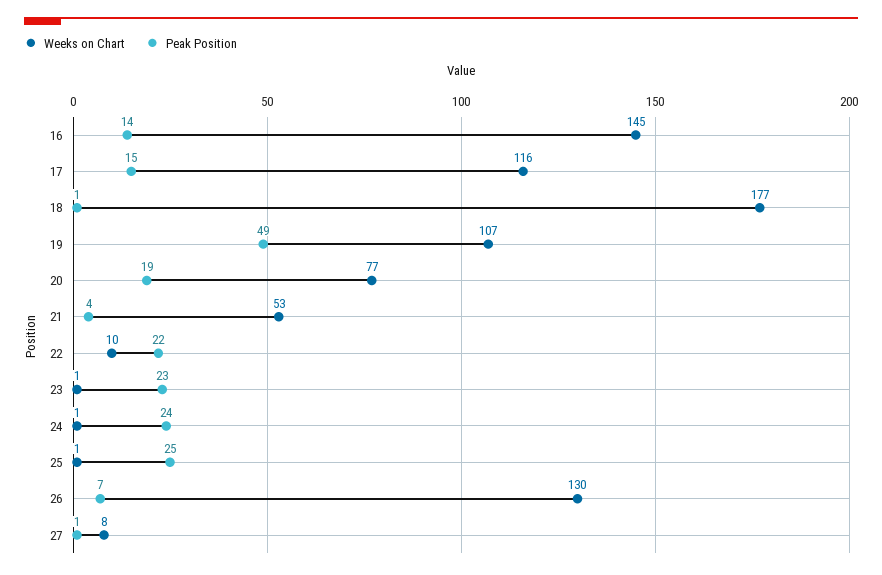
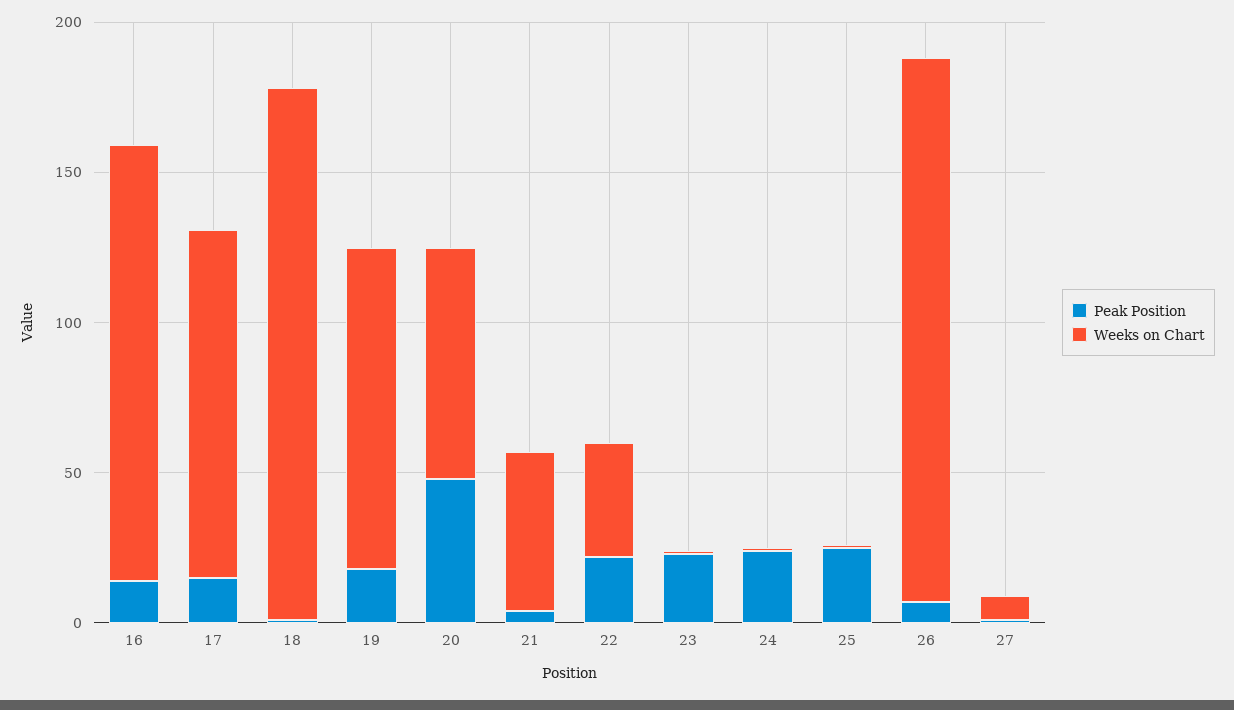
Peak Position, 19: 49 -> 20
Peak Position, 20: 19 -> 50
Weeks on Chart, 22: 10 -> 40
Weeks on Chart, 26: 130 -> 180

